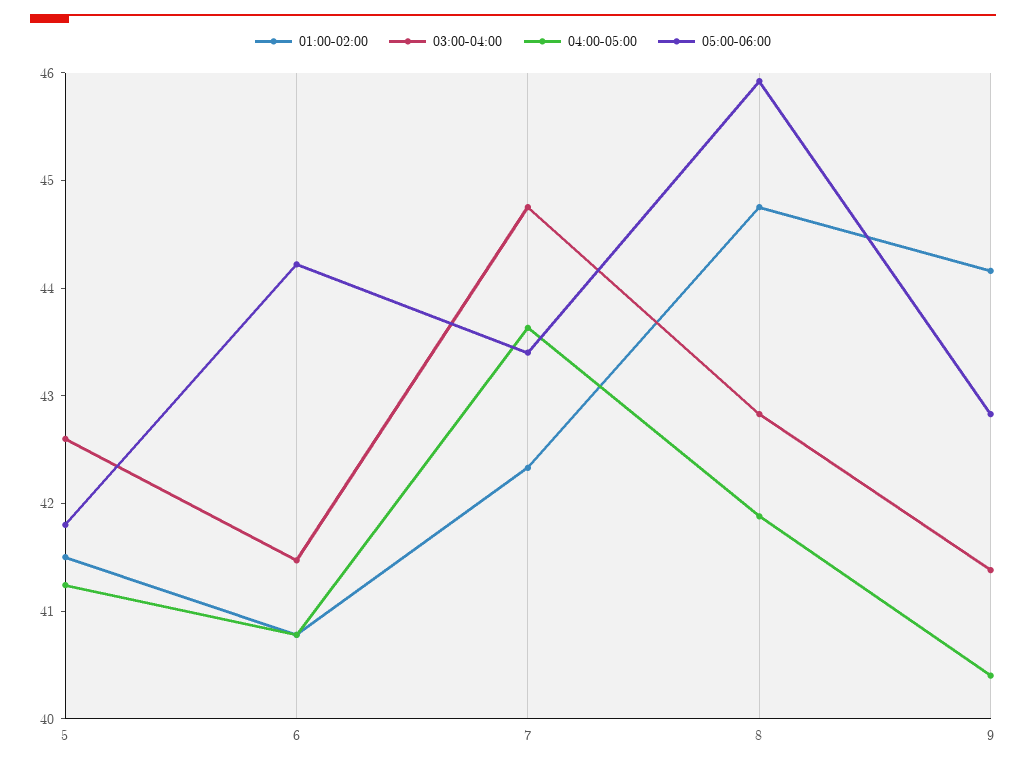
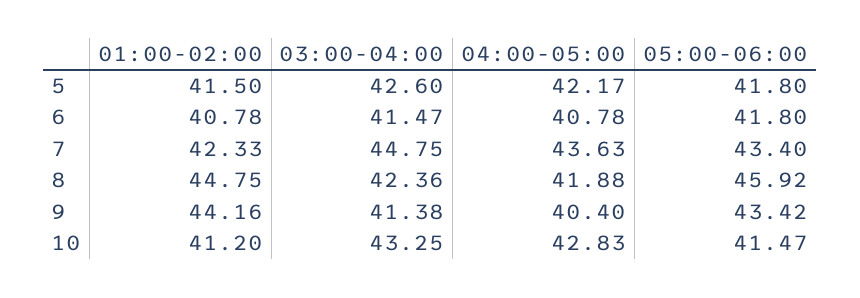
04:00-05:00, 5: 41.2 -> 42.17
05:00-06:00, 6: 44.2 -> 41.8
03:00-04:00, 8: 42.8 -> 42.36
05:00-06:00, 9: 42.8 -> 43.42
01:00-02:00, 10: none -> 41.2
03:00-04:00, 10: none -> 43.25
04:00-05:00, 10: none -> 42.83
05:00-06:00, 10: none -> 41.47

